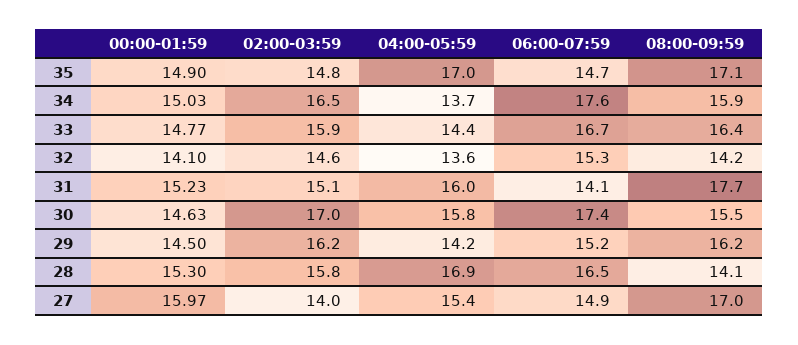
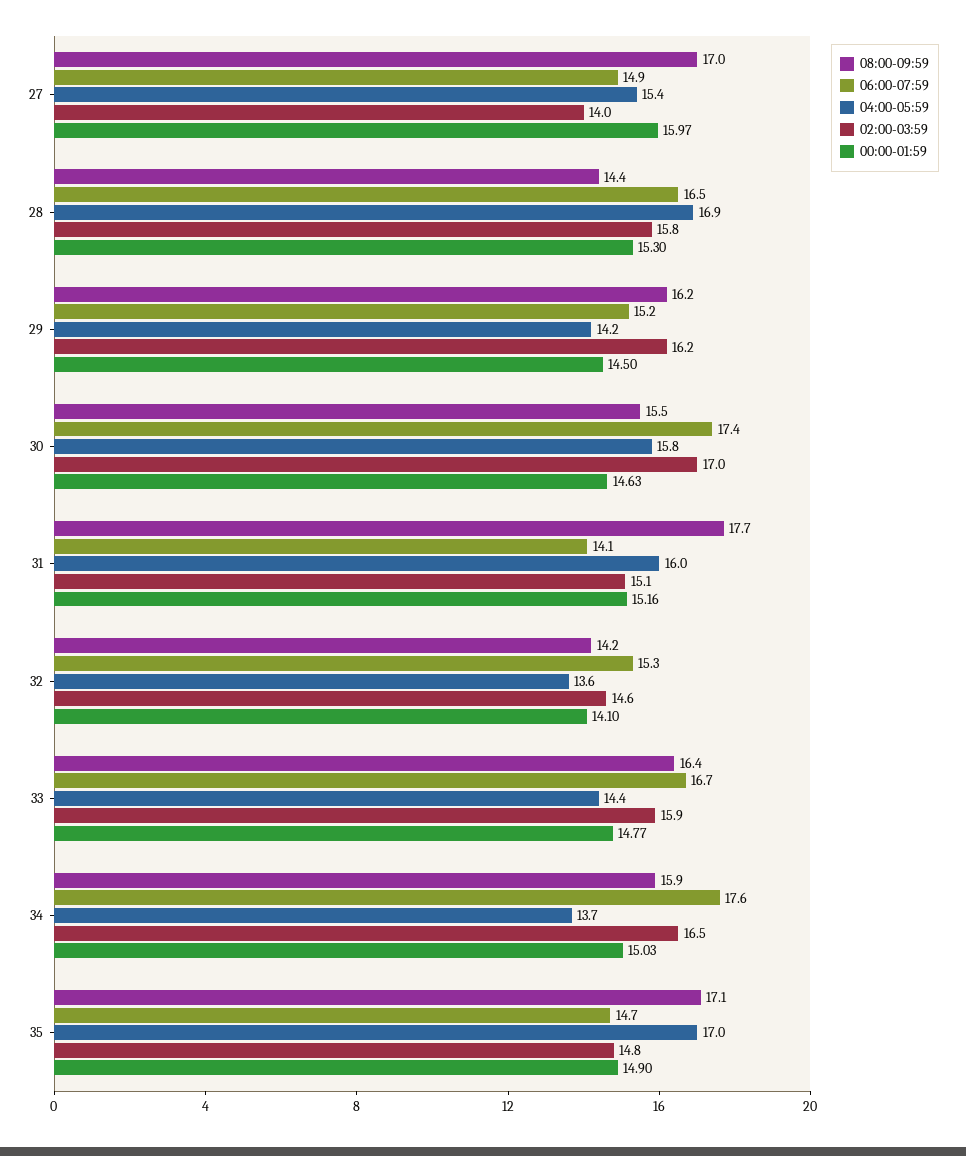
00:00-01:59, 31: 15.23 -> 15.16
08:00-09:59, 28: 14.1 -> 14.4

